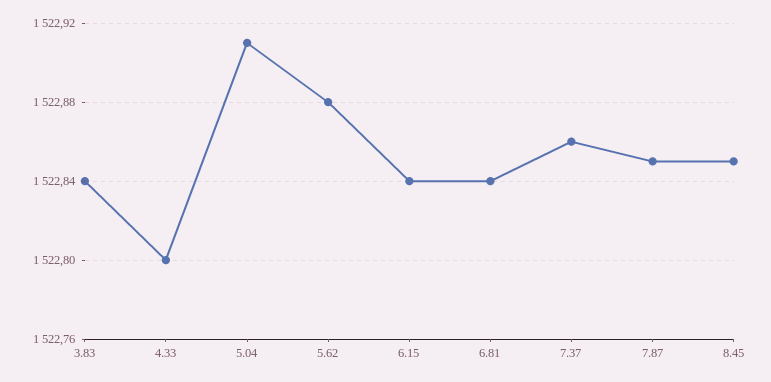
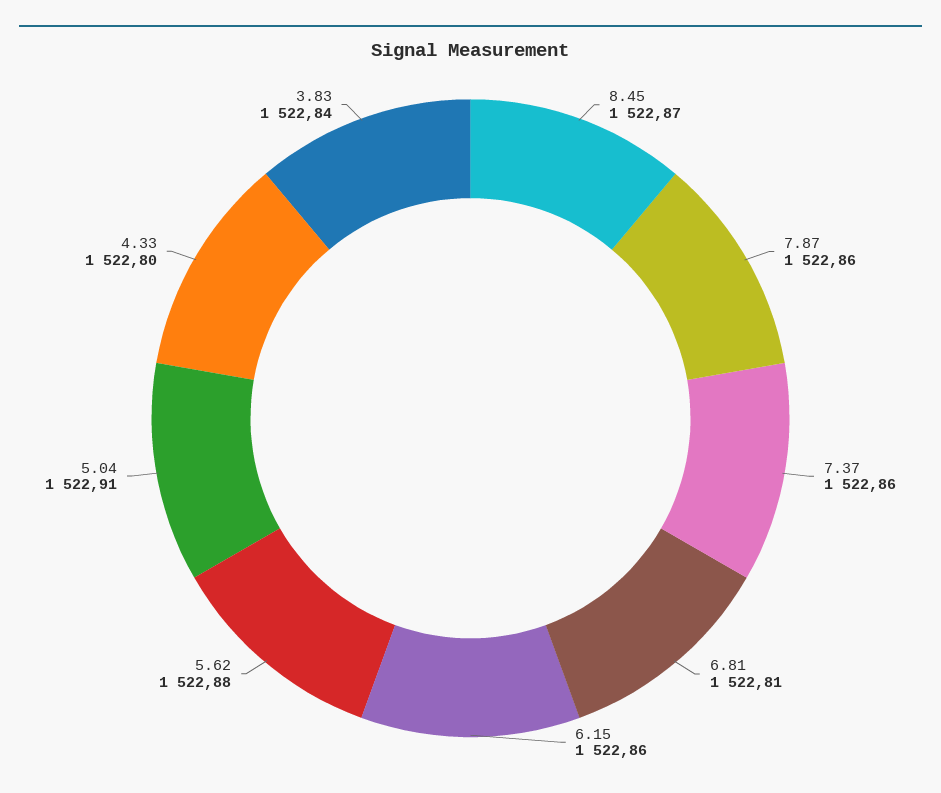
6.15: 1522.84 -> 1522.86
6.81: 1522.84 -> 1522.81
7.87: 1522.85 -> 1522.86
8.45: 1522.85 -> 1522.87

